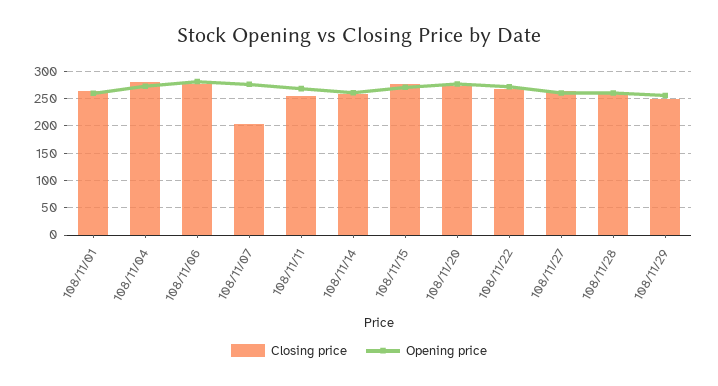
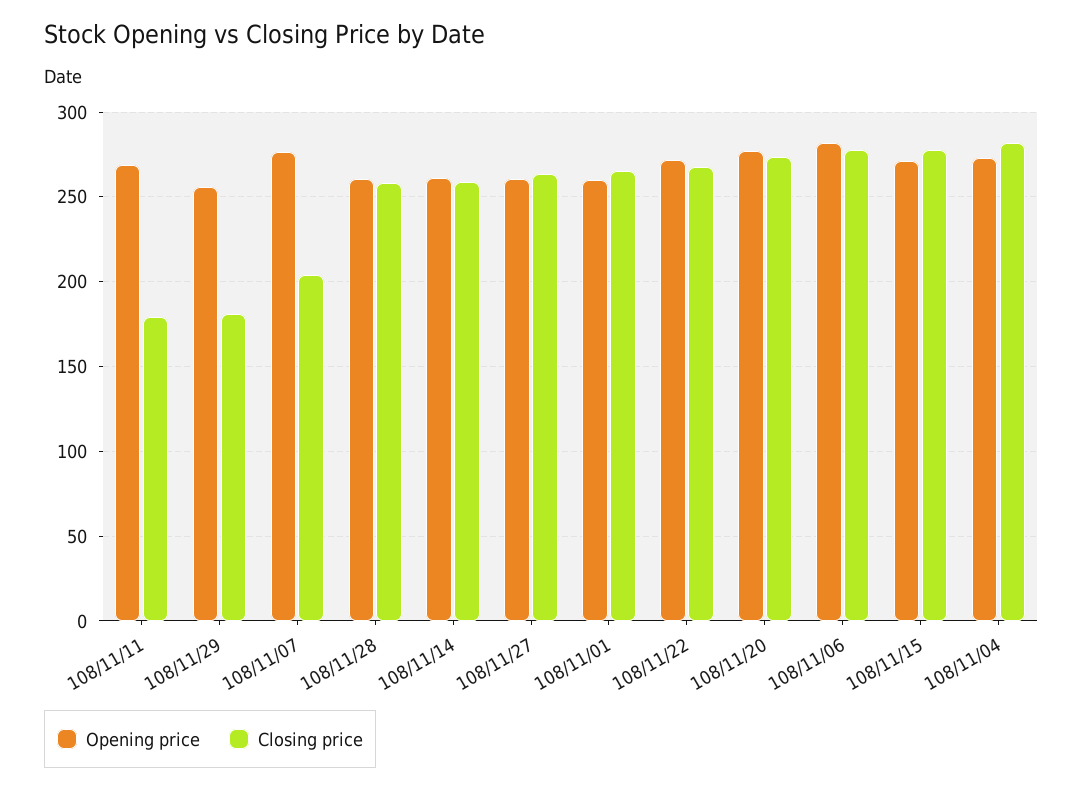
Closing price, 108/11/11: 250 -> 180
Closing price, 108/11/29: 250 -> 180

